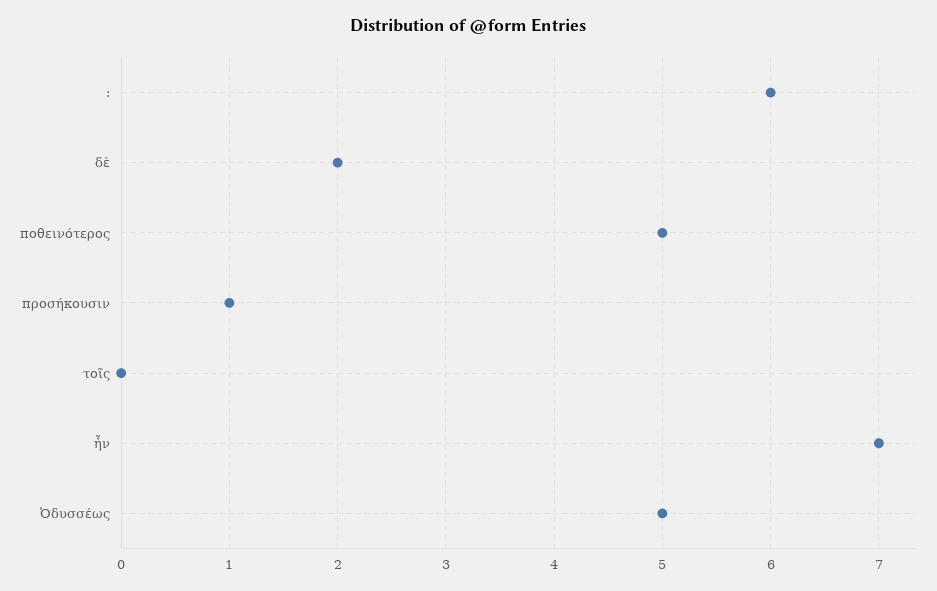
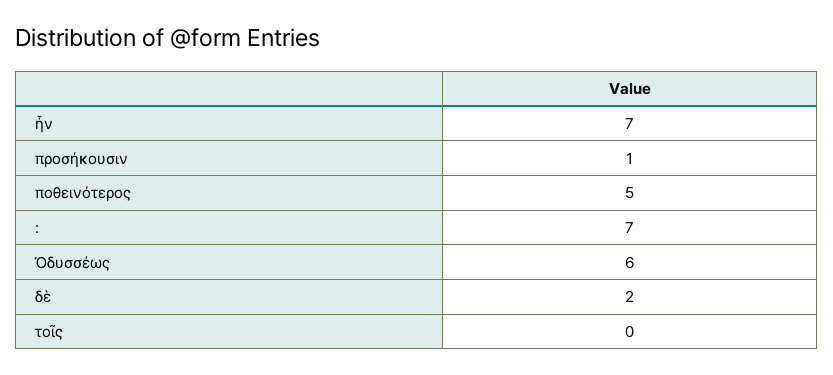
:: 6 -> 7
Ὀδυσσέως: 5 -> 6

